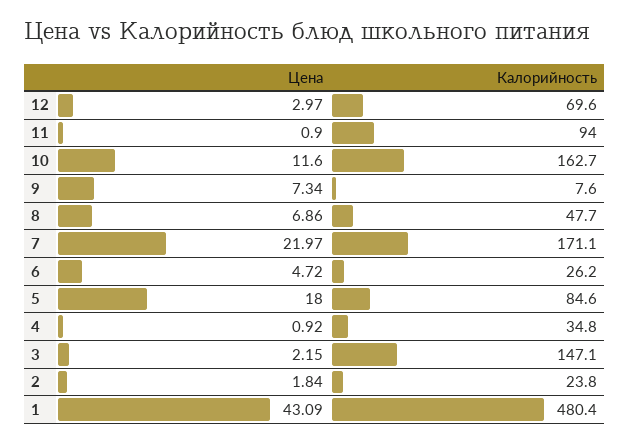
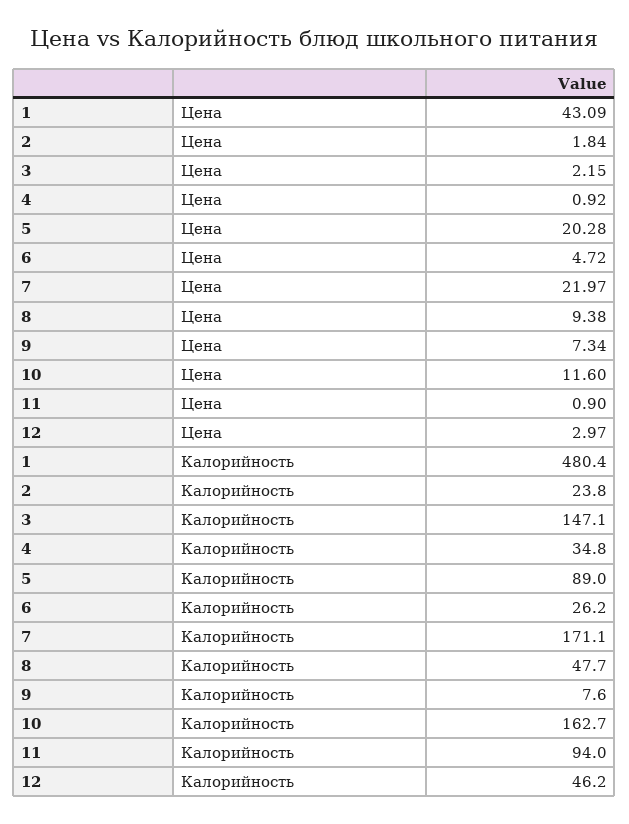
Калорийность, 12: 69.6 -> 46.2
Цена, 8: 6.86 -> 9.38
Цена, 5: 18 -> 20.28
Калорийность, 5: 84.6 -> 89

